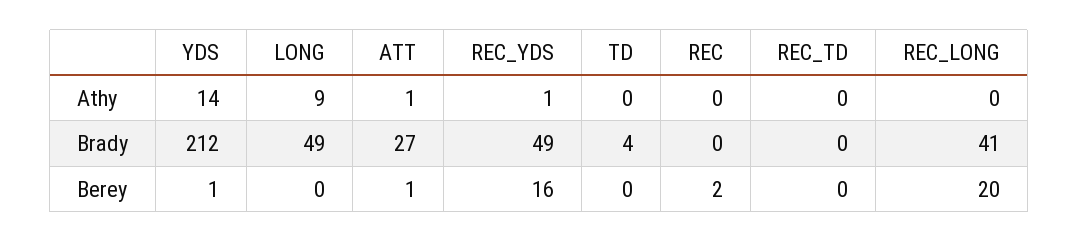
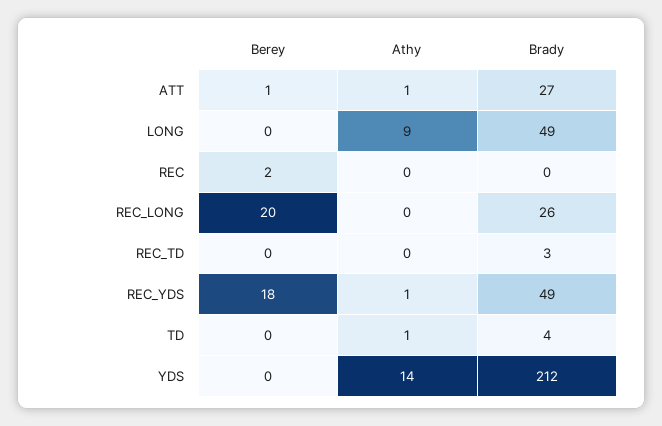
TD, Athy: 0 -> 1
REC_TD, Brady: 0 -> 3
REC_LONG, Brady: 41 -> 26
YDS, Berey: 1 -> 0
REC_YDS, Berey: 16 -> 18

